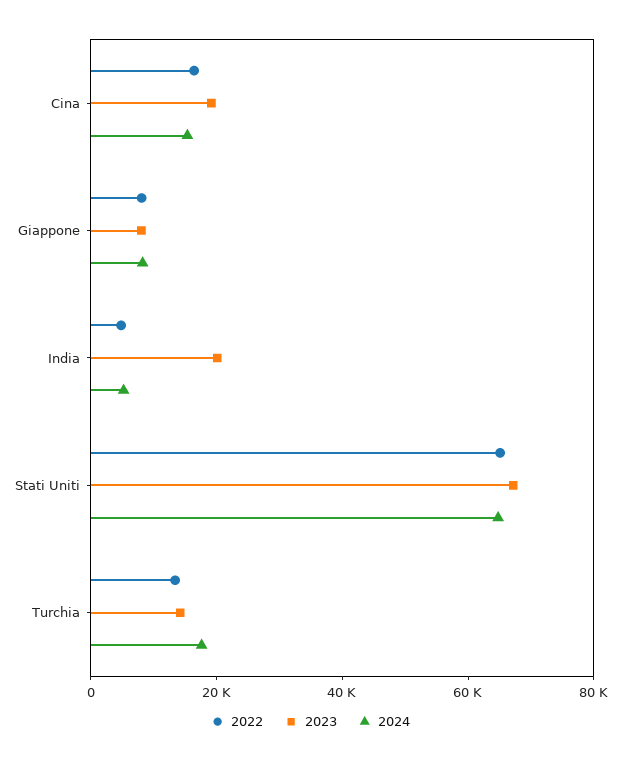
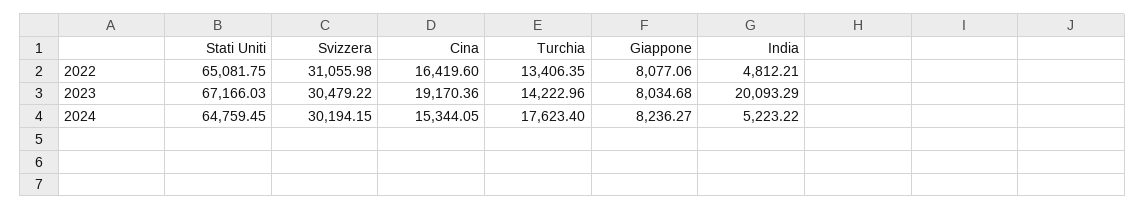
2022, Svizzera: none -> 31055.98
2023, Svizzera: none -> 30479.22
2024, Svizzera: none -> 30194.15

